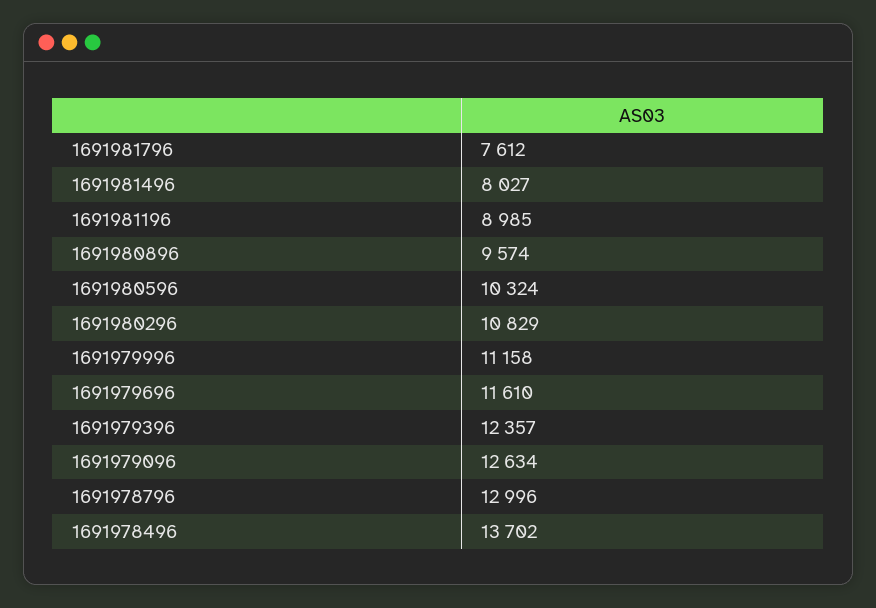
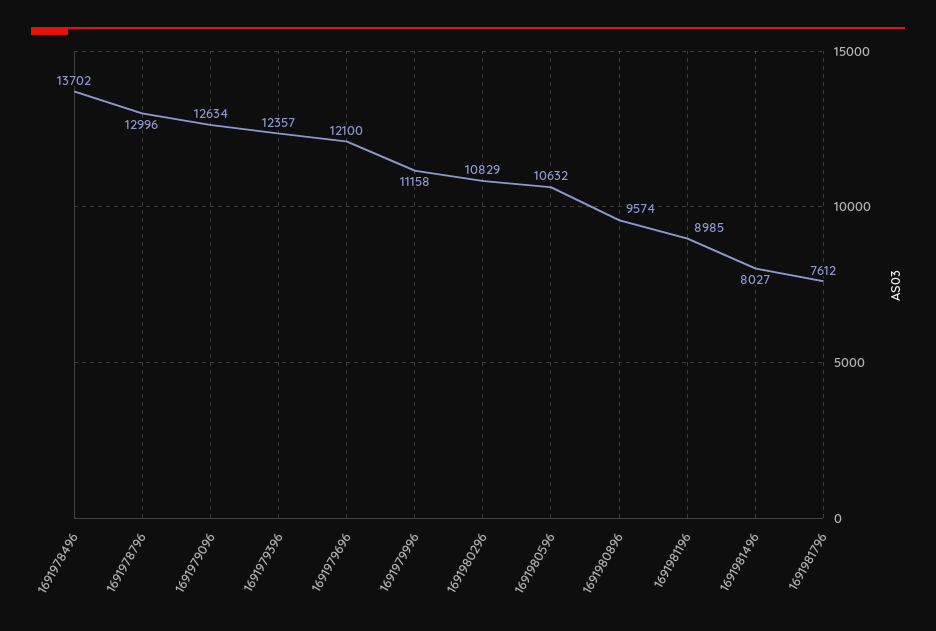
1691980596: 10324 -> 10632
1691979696: 11610 -> 12100

